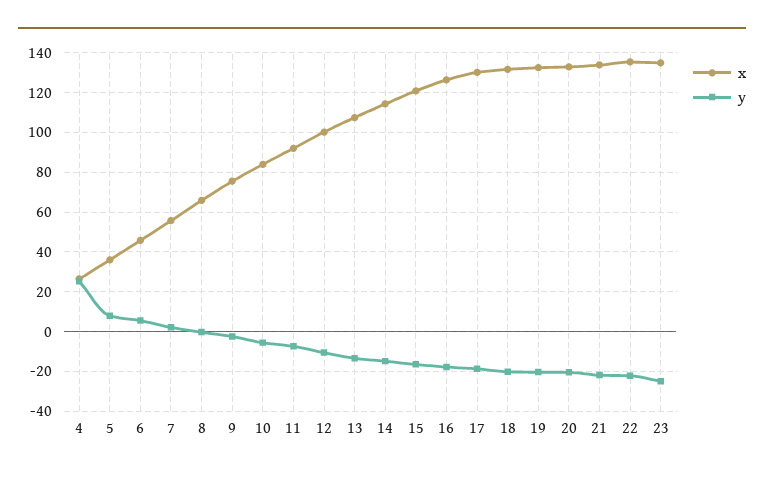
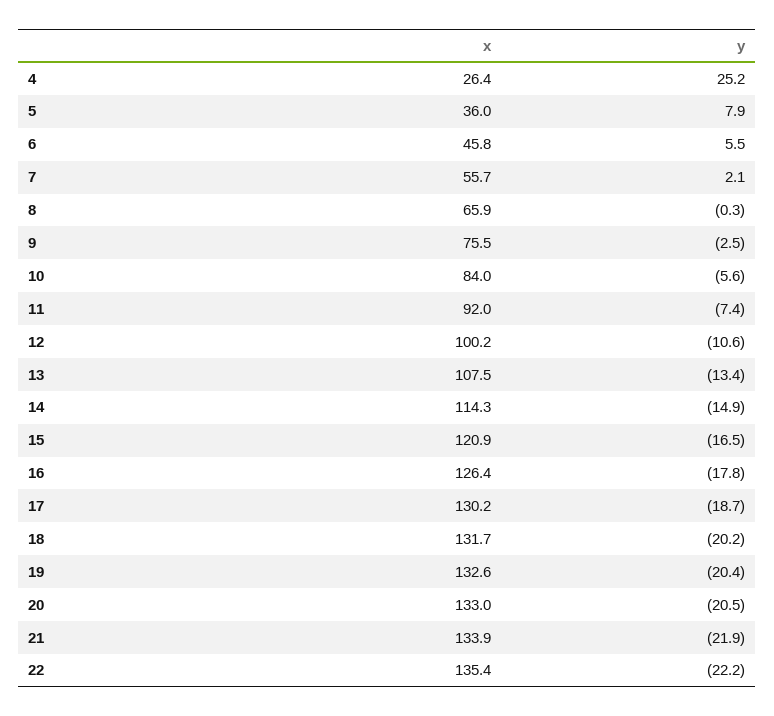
x, 23: 135 -> none
y, 23: -25 -> none

